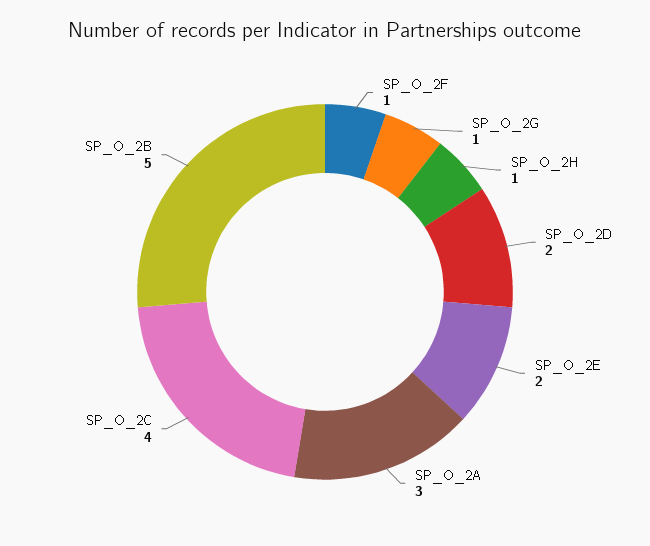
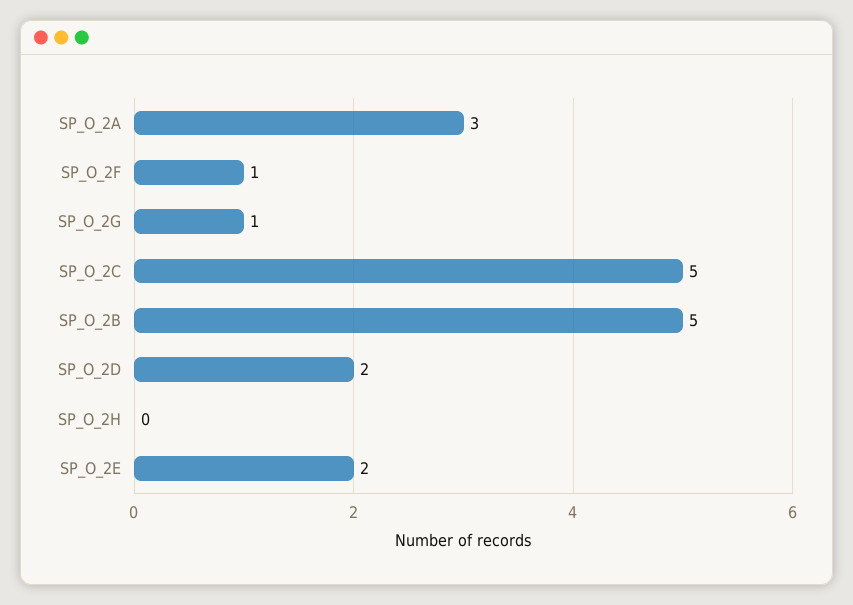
SP_O_2H: 1 -> 0
SP_O_2C: 4 -> 5

